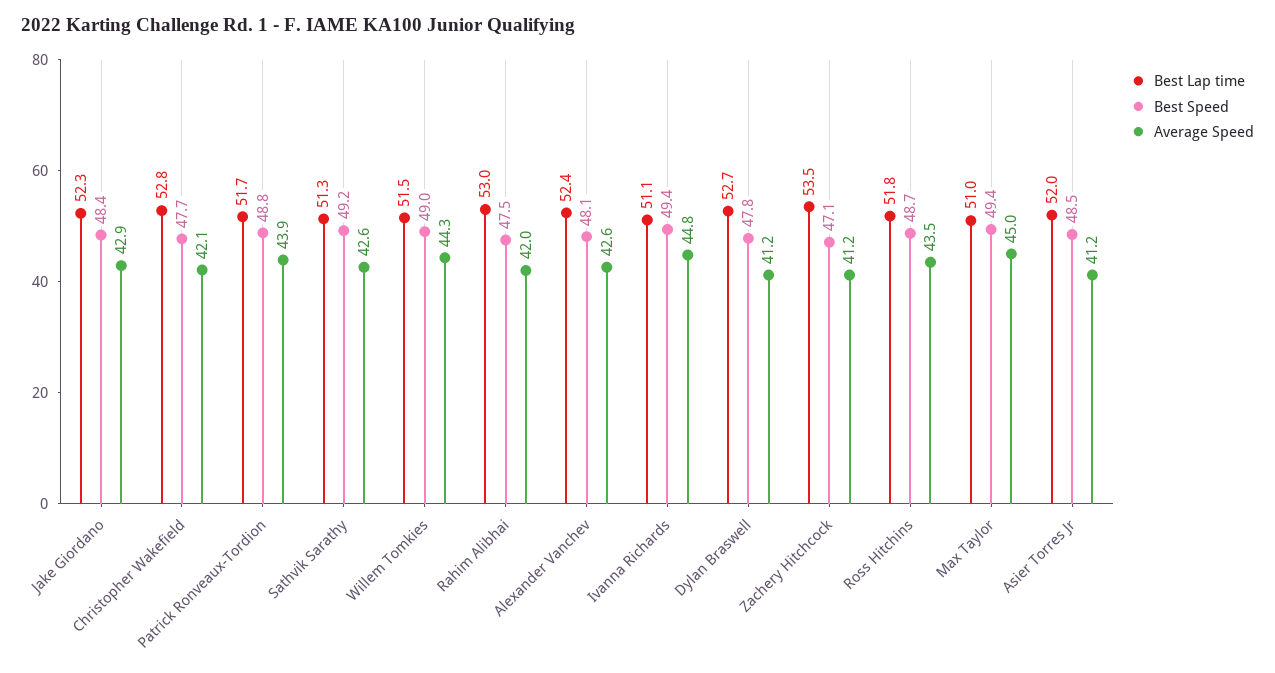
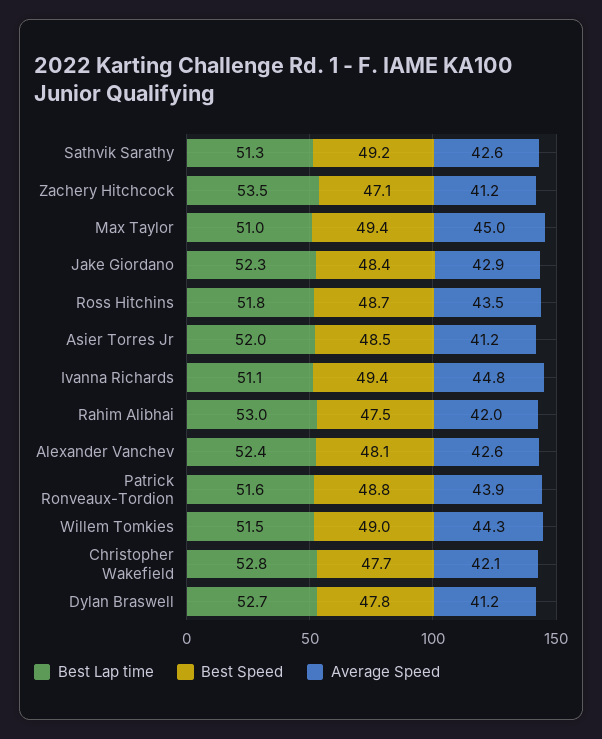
Best Lap time, Patrick Ronveaux-Tordion: 51.7 -> 51.6

